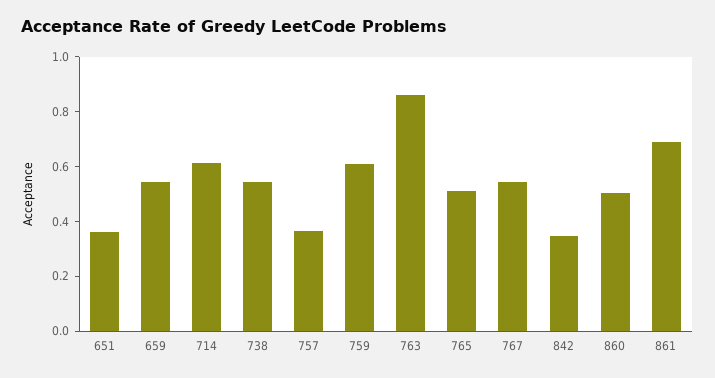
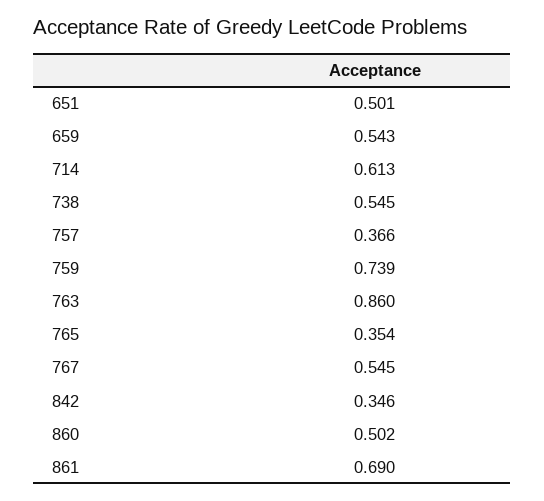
651: 0.35 -> 0.501
759: 0.6 -> 0.739
765: 0.5 -> 0.354

